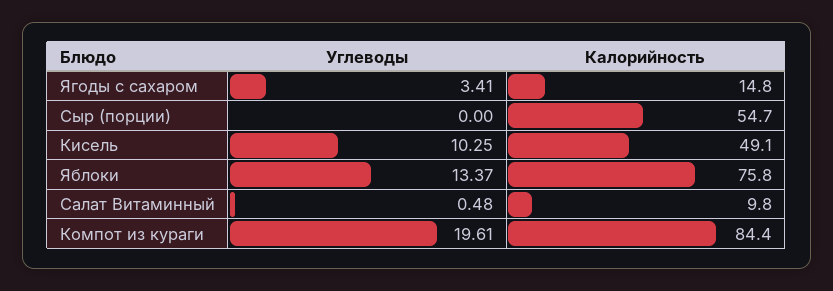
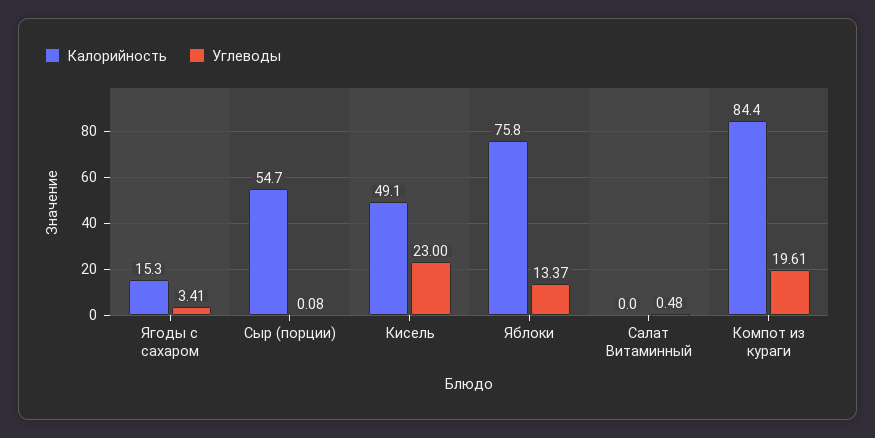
Калорийность, Ягоды с сахаром: 14.8 -> 15.3
Углеводы, Сыр (порции): 0 -> 0.08
Углеводы, Кисель: 10.25 -> 23
Калорийность, Салат Витаминный: 9.8 -> 0

